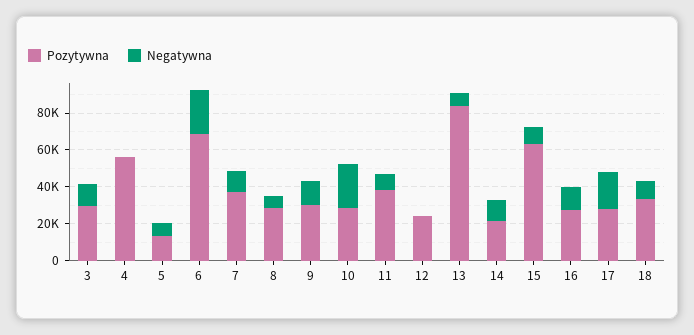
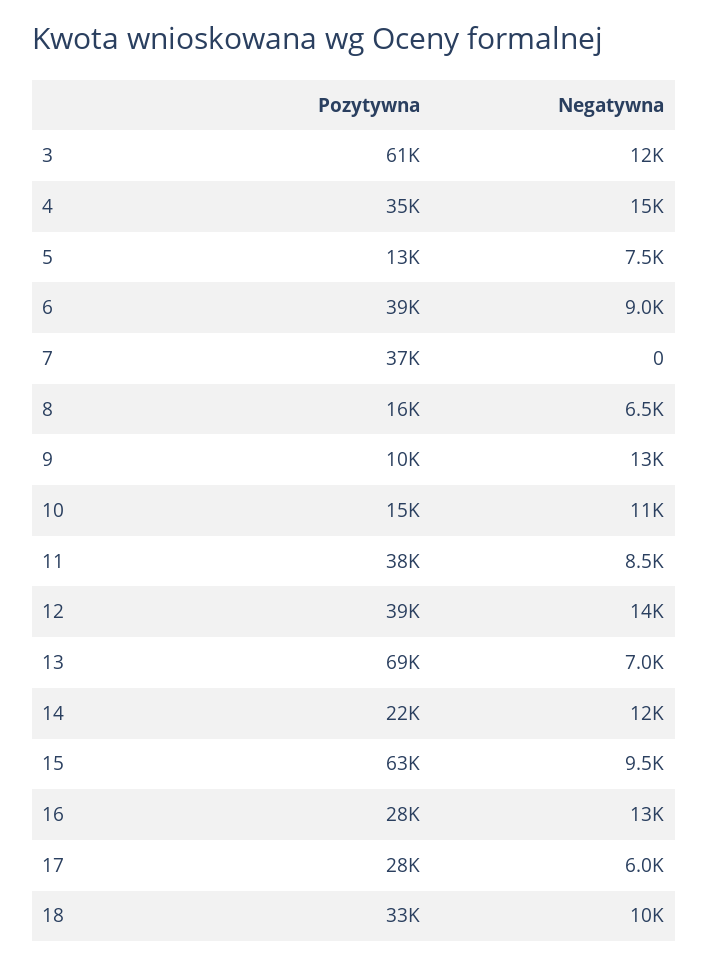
Pozytywna, 3: 30000 -> 61000
Pozytywna, 4: 55000 -> 35000
Negatywna, 4: 0 -> 15000
Pozytywna, 6: 70000 -> 39000
Negatywna, 6: 25000 -> 9000
Negatywna, 7: 10000 -> 0
Pozytywna, 8: 30000 -> 16000
Pozytywna, 9: 30000 -> 10000
Pozytywna, 10: 30000 -> 15000
Negatywna, 10: 25000 -> 11000
Pozytywna, 12: 25000 -> 39000
Negatywna, 12: 0 -> 14000
Pozytywna, 13: 85000 -> 69000
Negatywna, 17: 20000 -> 6000

